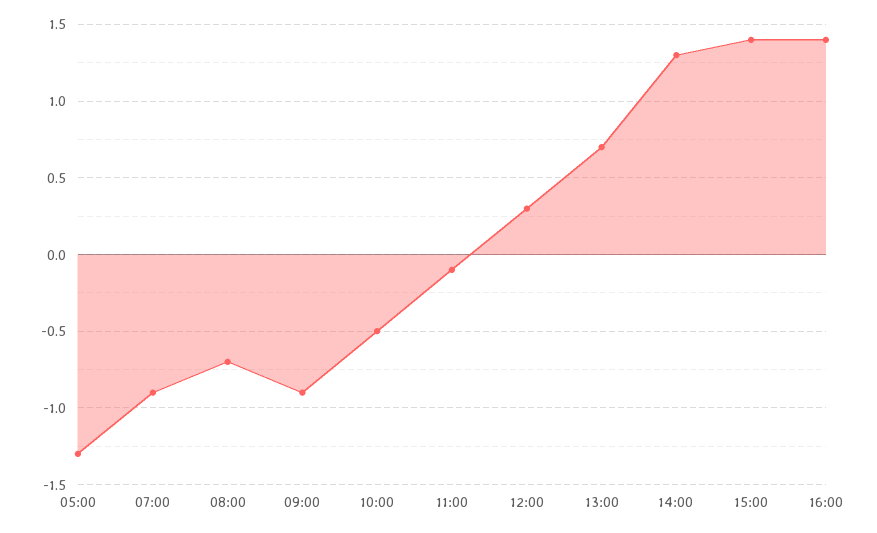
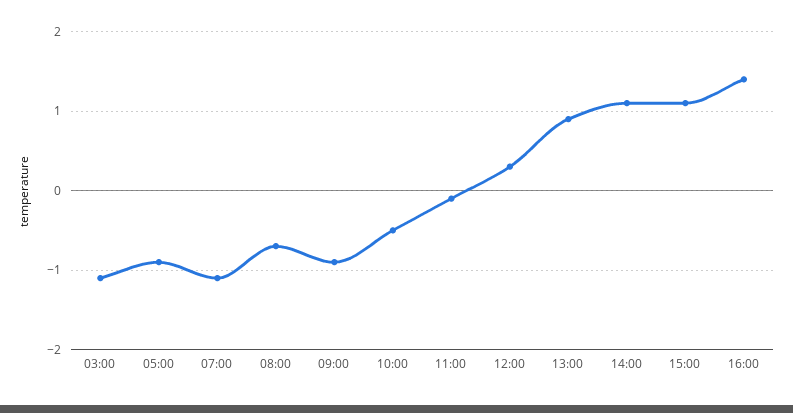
05:00: -1.3 -> -0.9
07:00: -0.9 -> -1.1
13:00: 0.7 -> 0.9
14:00: 1.3 -> 1.1
15:00: 1.4 -> 1.1
03:00: none -> -1.1

